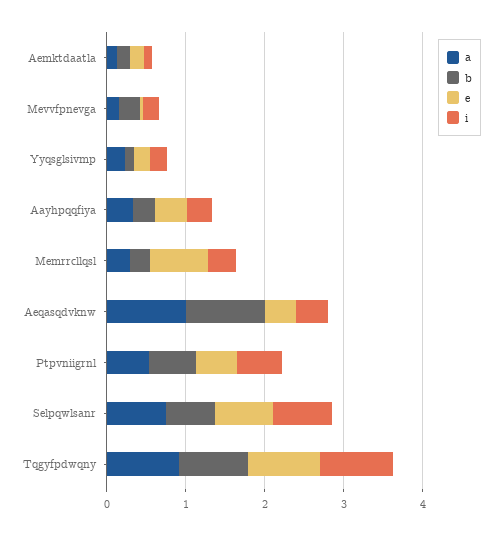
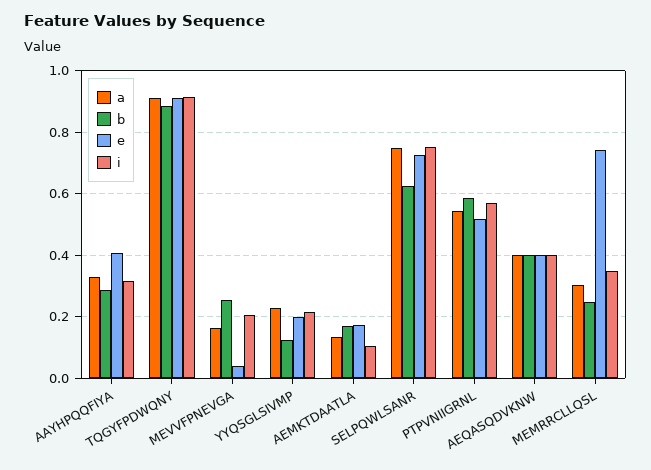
a, Aeqasqdvknw: 1 -> 0.4
b, Aeqasqdvknw: 1 -> 0.4

